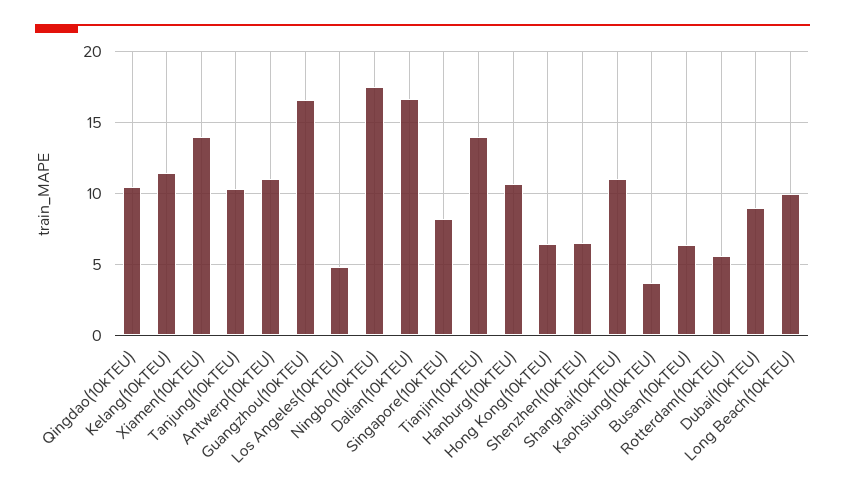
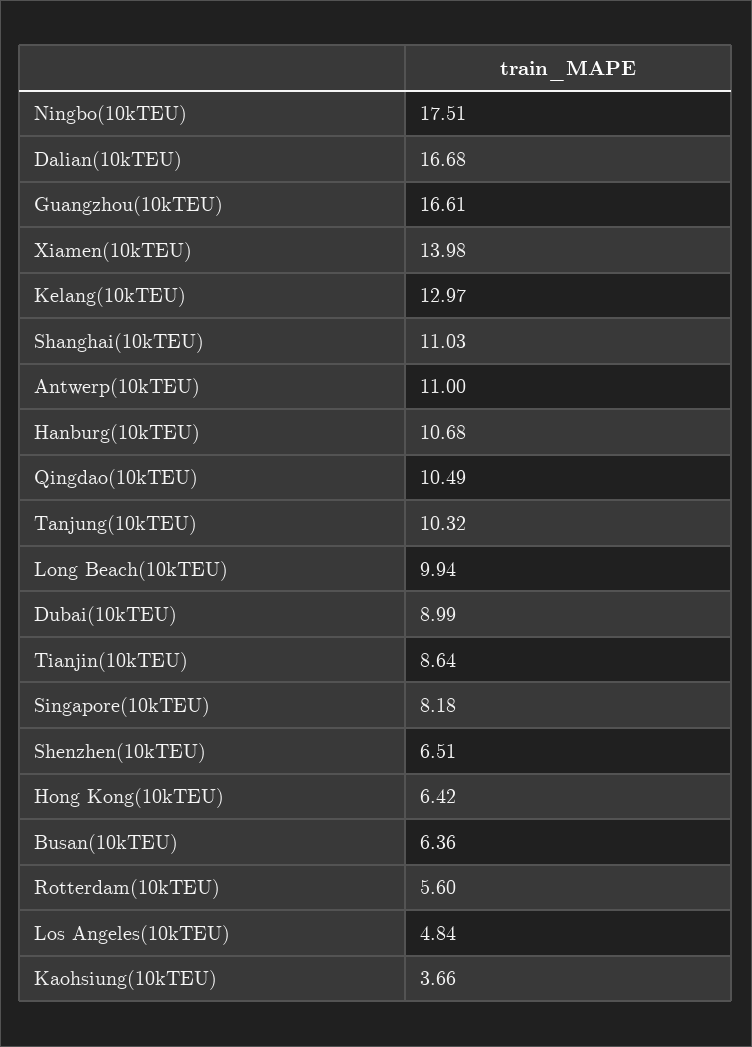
Kelang(10kTEU): 11.5 -> 12.97
Tianjin(10kTEU): 14 -> 8.64

